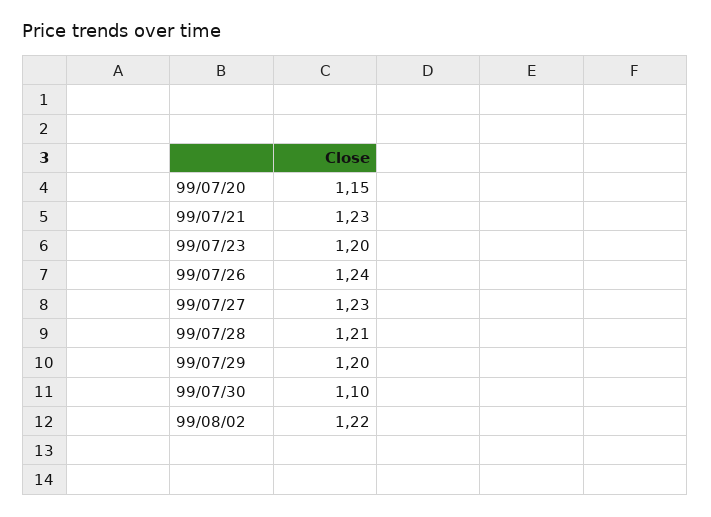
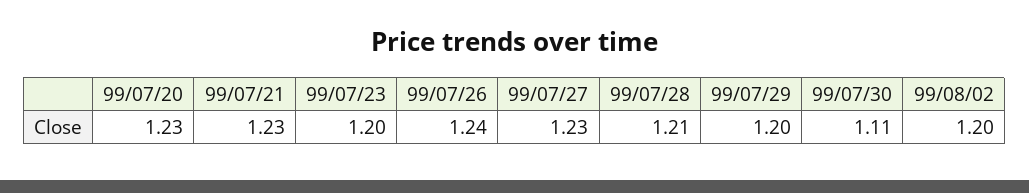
99/07/20: 1.15 -> 1.23
99/07/30: 1.1 -> 1.11
99/08/02: 1.22 -> 1.2

